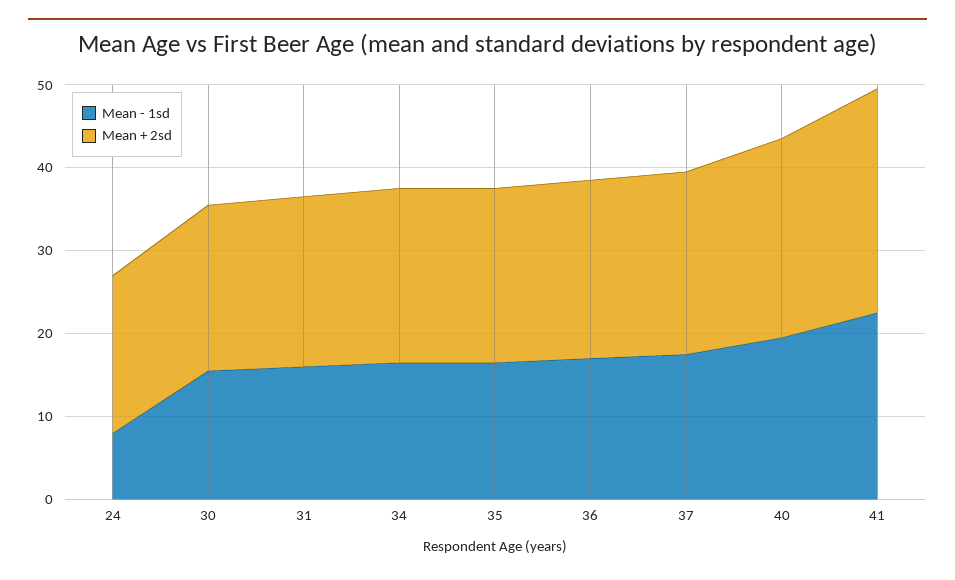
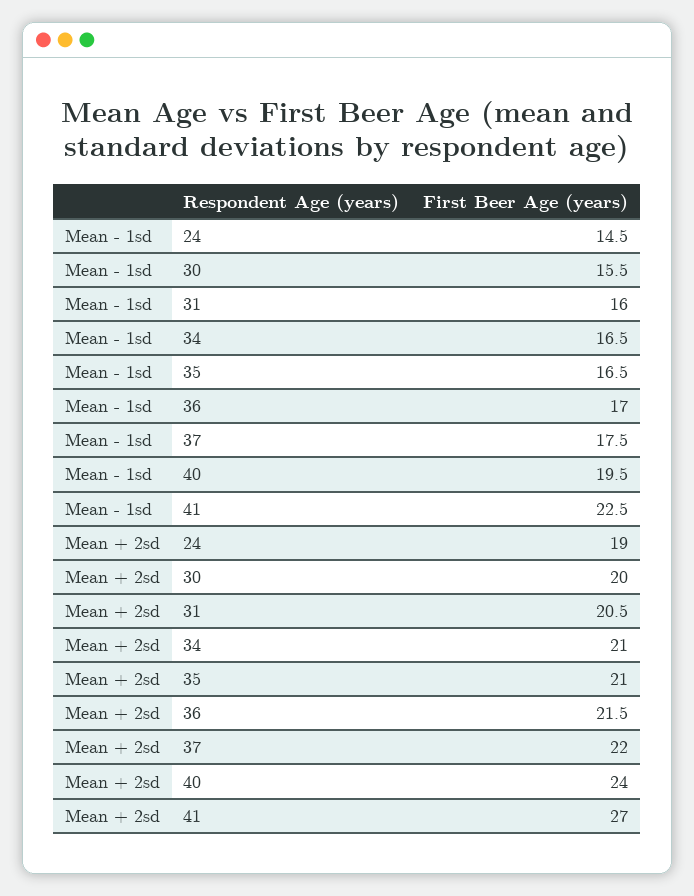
Mean - 1sd, 24: 8 -> 14.5

